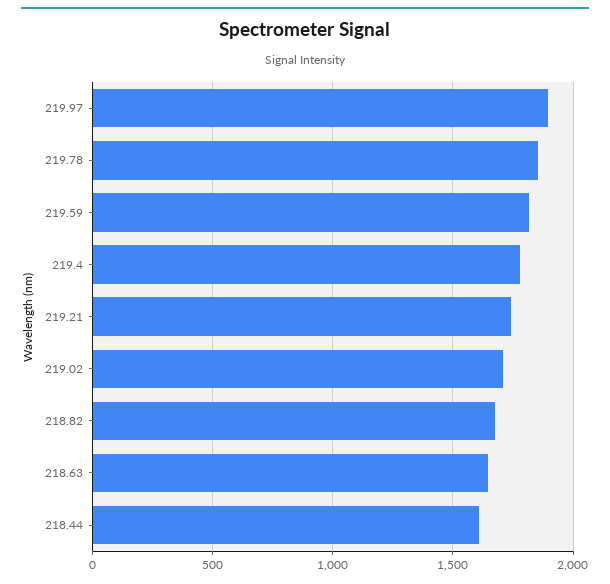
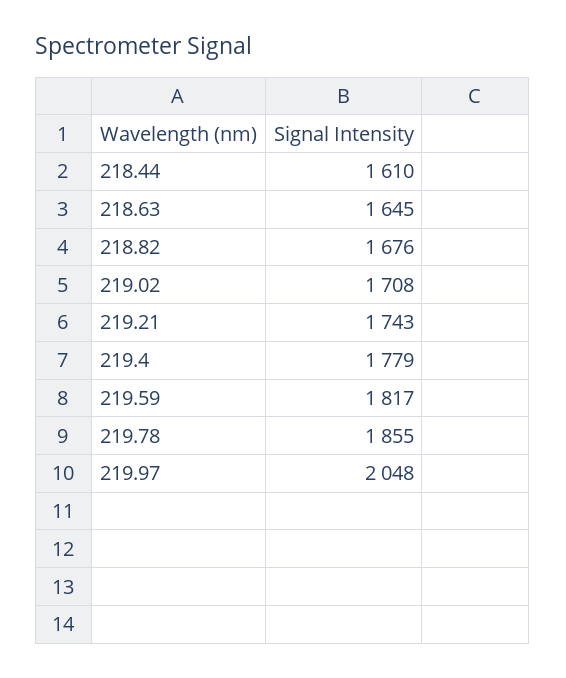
219.97: 1900 -> 2048

